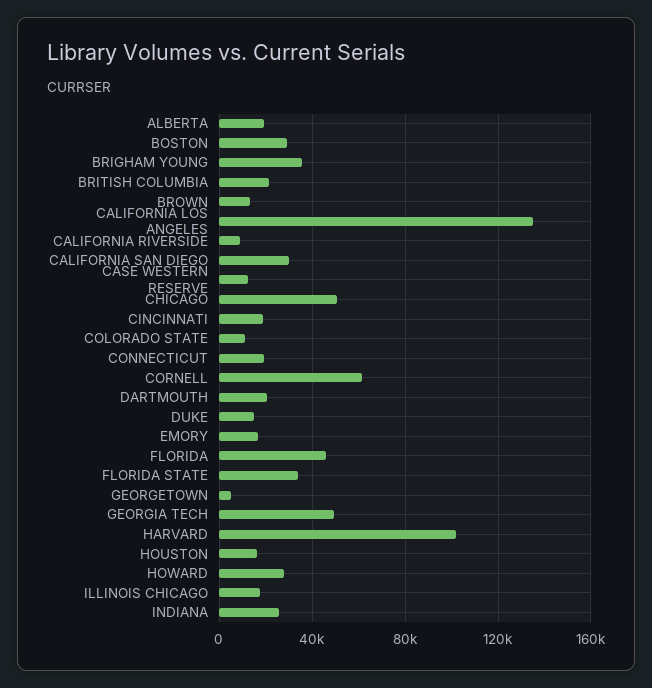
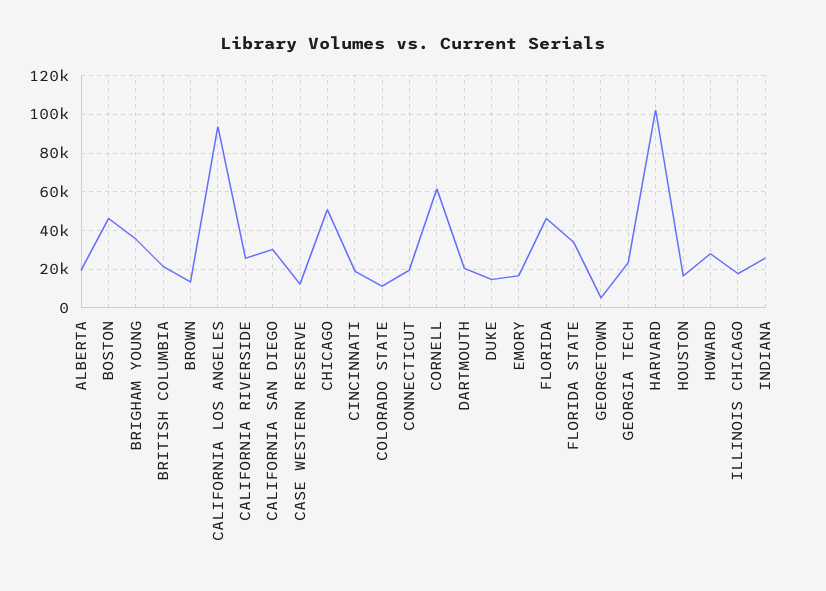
BOSTON: 30000 -> 45000
CALIFORNIA LOS ANGELES: 135000 -> 95000
CALIFORNIA RIVERSIDE: 10000 -> 25000
GEORGIA TECH: 50000 -> 25000

